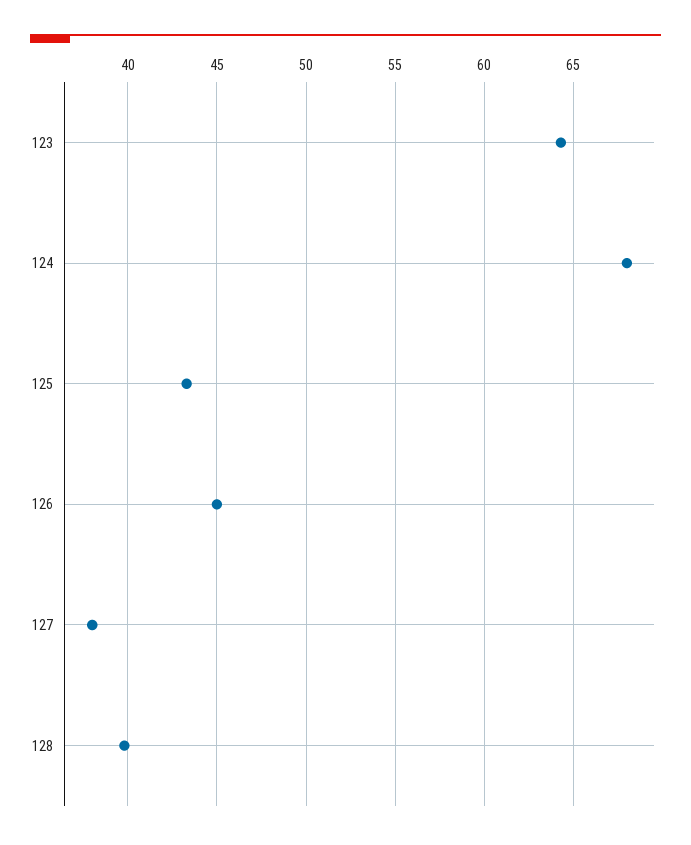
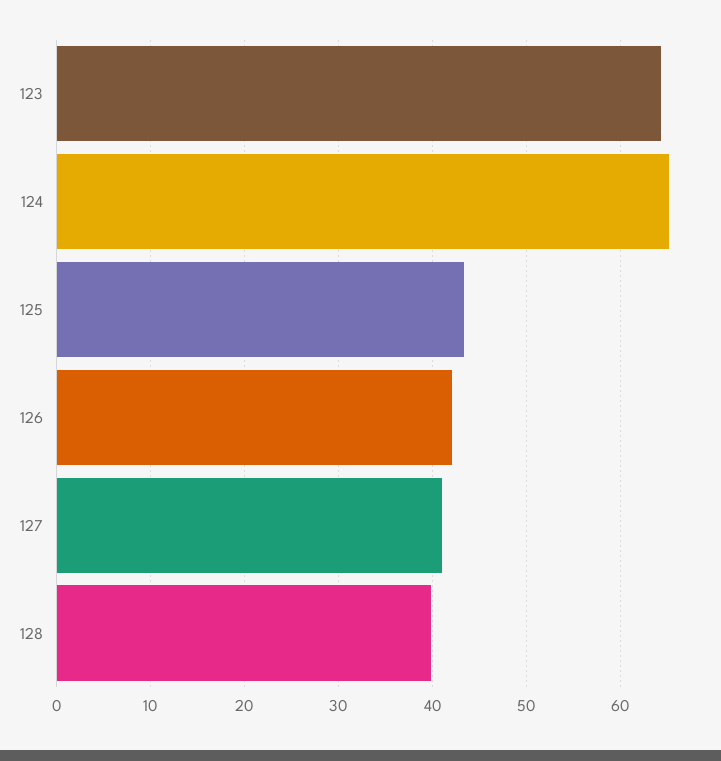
124: 68 -> 65
126: 45 -> 42
127: 38 -> 41

